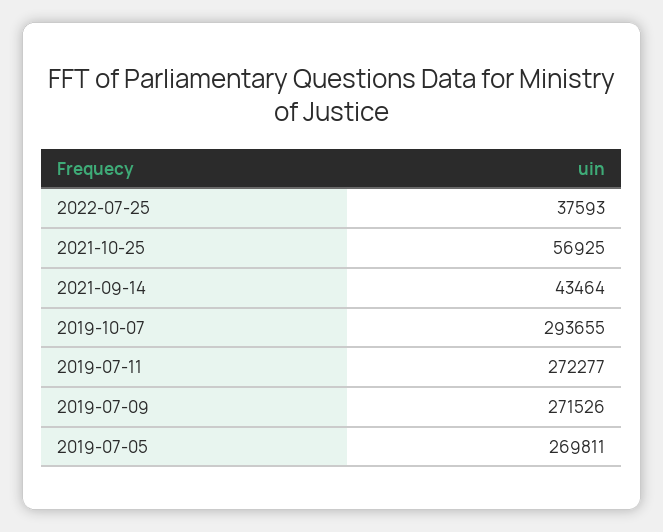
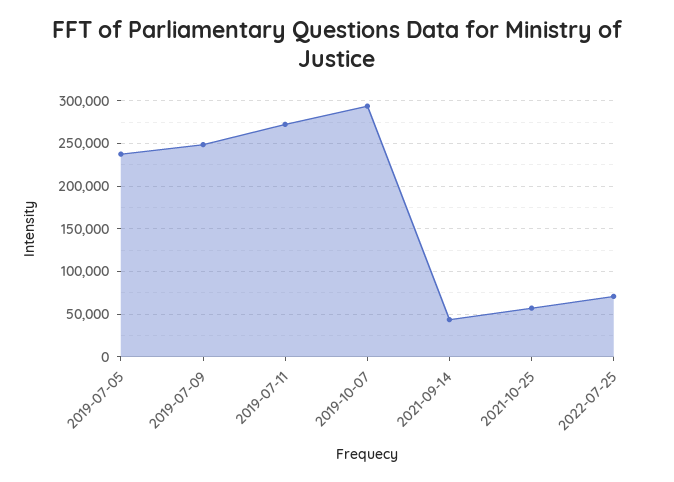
2022-07-25: 37593 -> 70000
2019-07-09: 271526 -> 250000
2019-07-05: 269811 -> 240000

